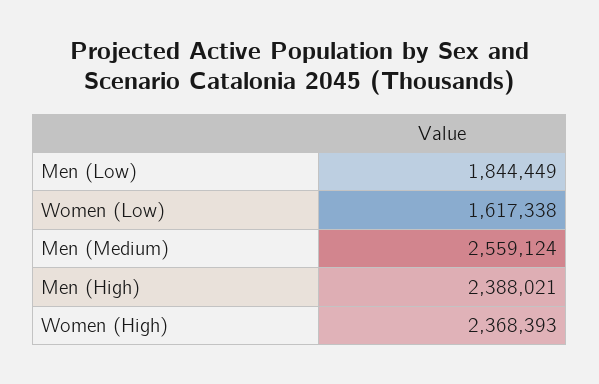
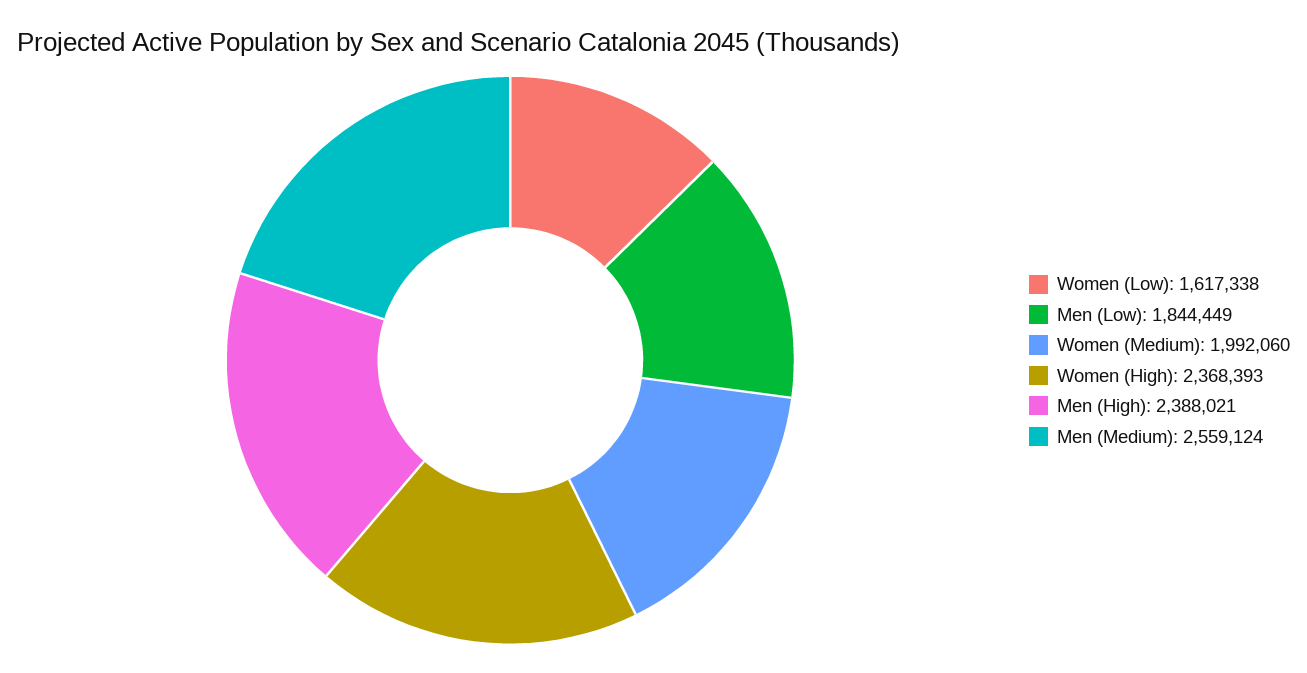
Women (Medium): none -> 1992060

